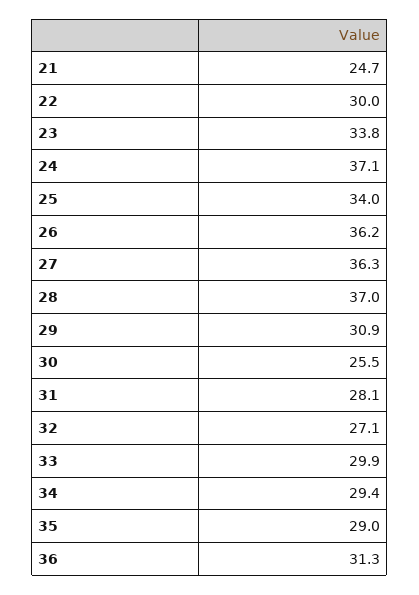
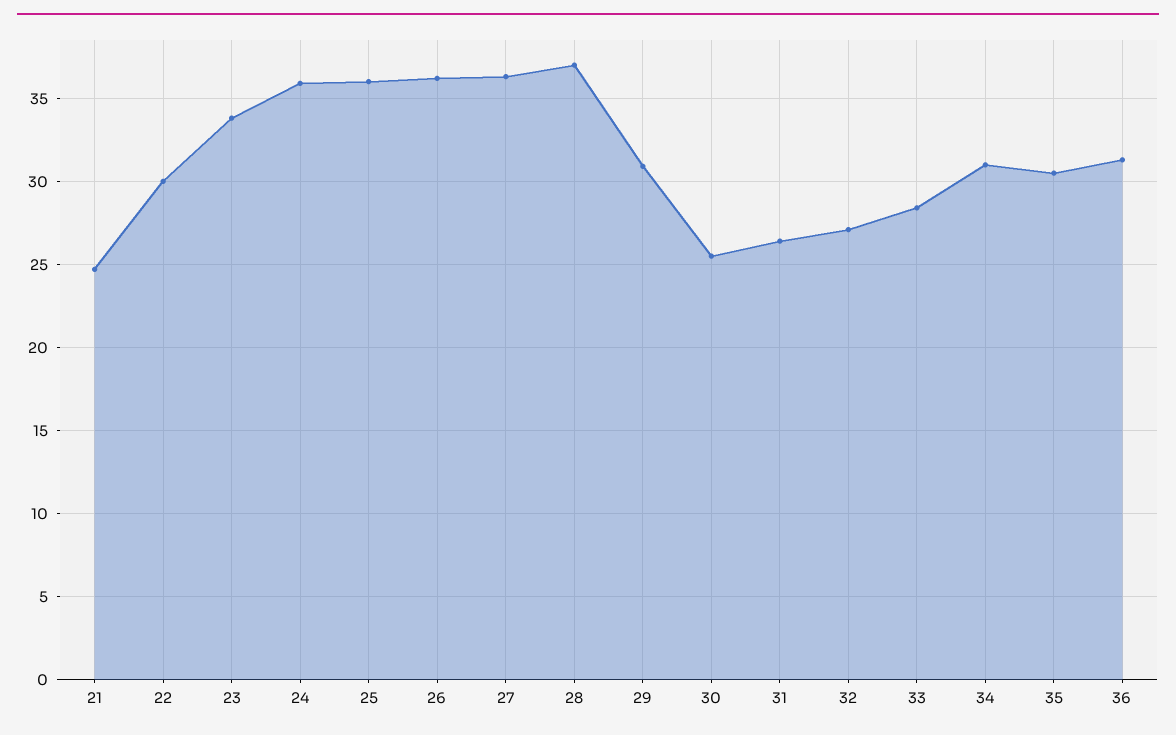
24: 37.1 -> 36
25: 34 -> 36
31: 28.1 -> 26.5
33: 29.9 -> 28.5
34: 29.4 -> 31
35: 29 -> 30.5

